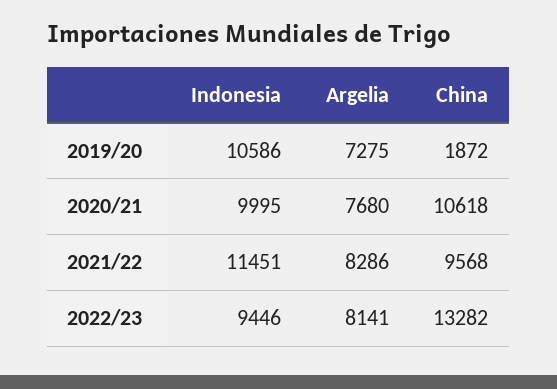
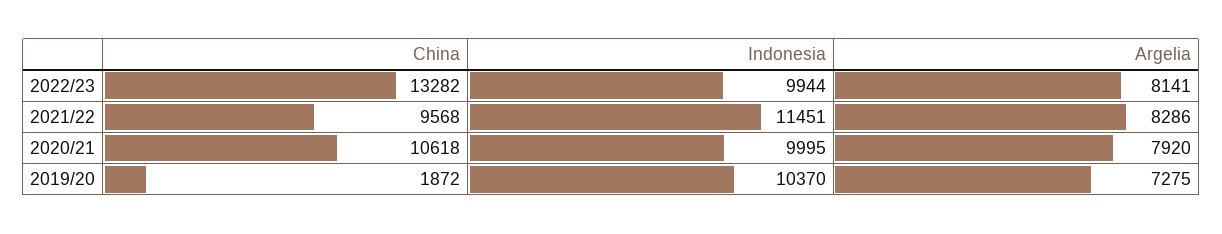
Indonesia, 2019/20: 10586 -> 10370
Argelia, 2020/21: 7680 -> 7920
Indonesia, 2022/23: 9446 -> 9944

